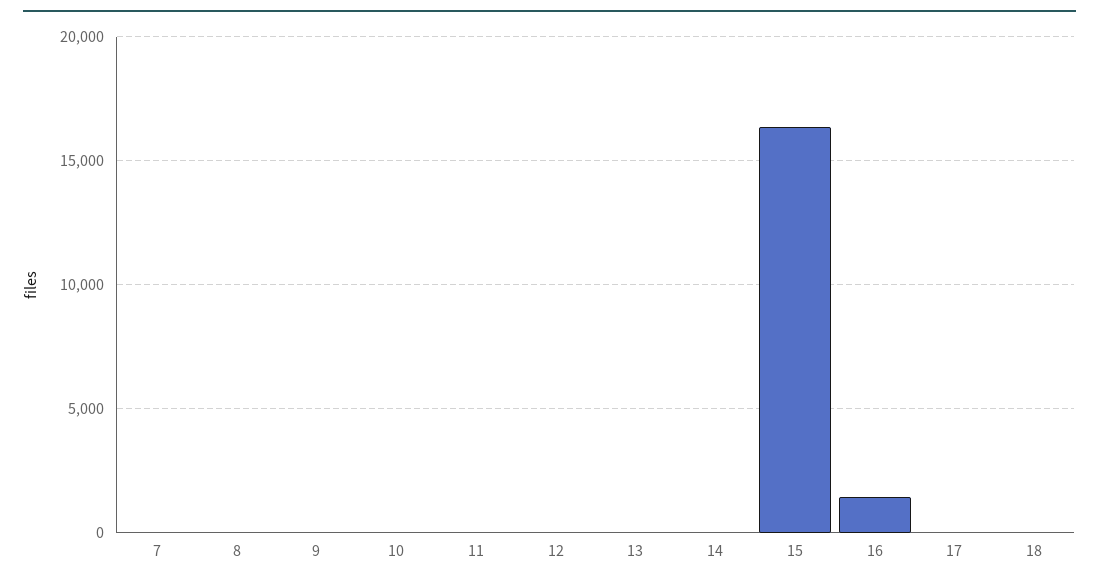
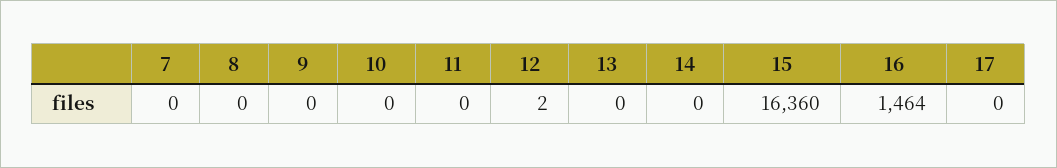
18: 0 -> none

